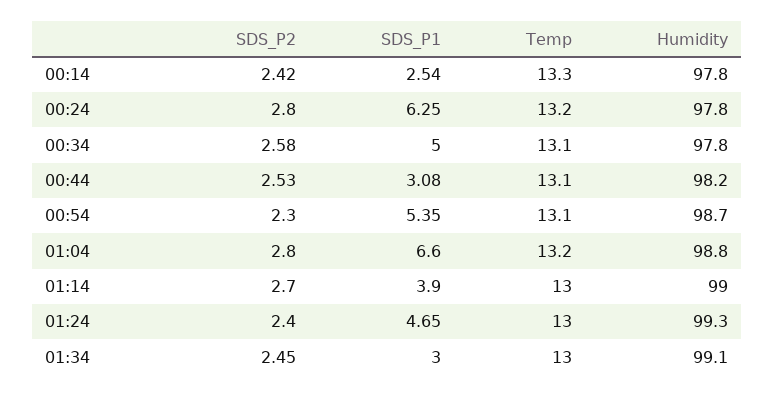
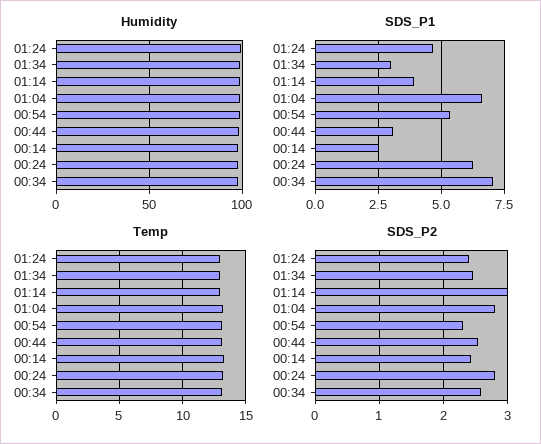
SDS_P1, 00:34: 5 -> 7
SDS_P2, 01:14: 2.7 -> 3

